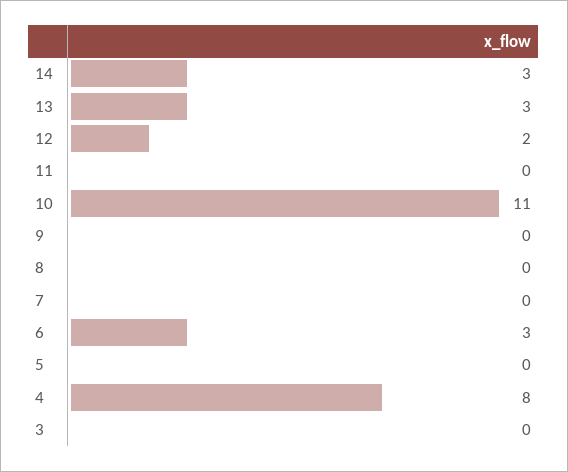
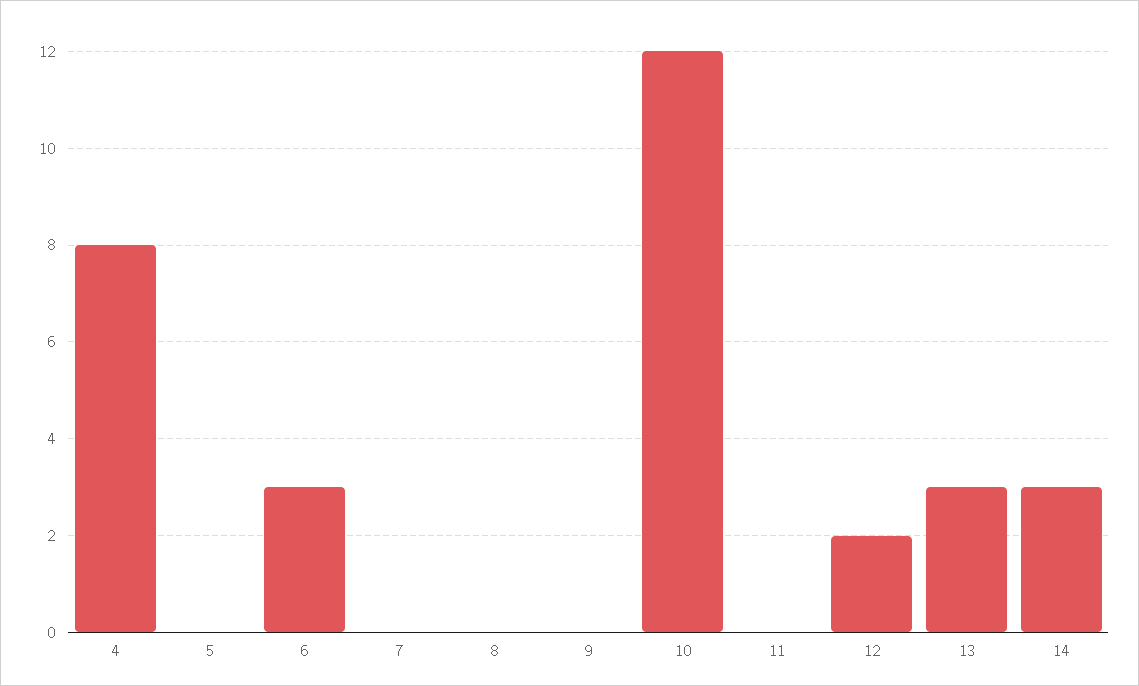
10: 11 -> 12
3: 0 -> none

